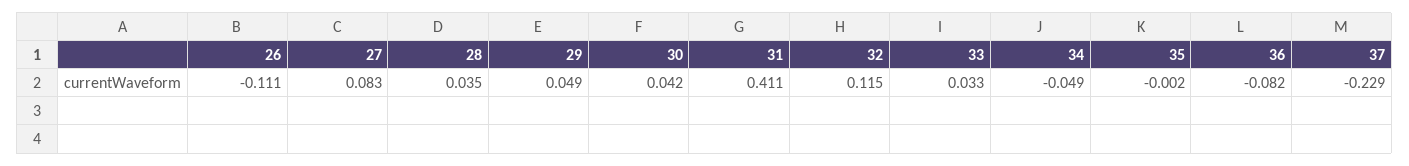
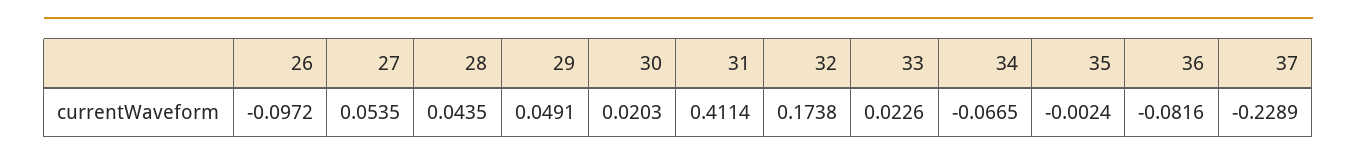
26: -0.111 -> -0.0972
27: 0.083 -> 0.0535
28: 0.035 -> 0.0435
30: 0.042 -> 0.0203
32: 0.115 -> 0.1738
33: 0.033 -> 0.0226
34: -0.049 -> -0.0665

